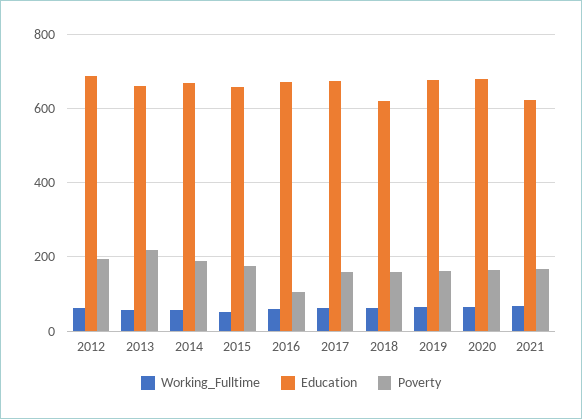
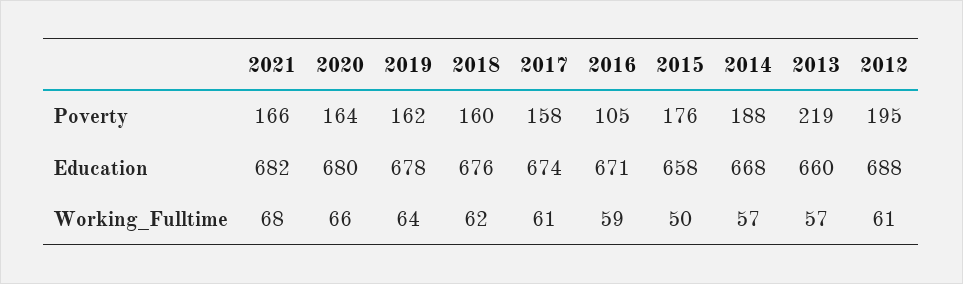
Education, 2018: 620 -> 676
Education, 2021: 620 -> 682

